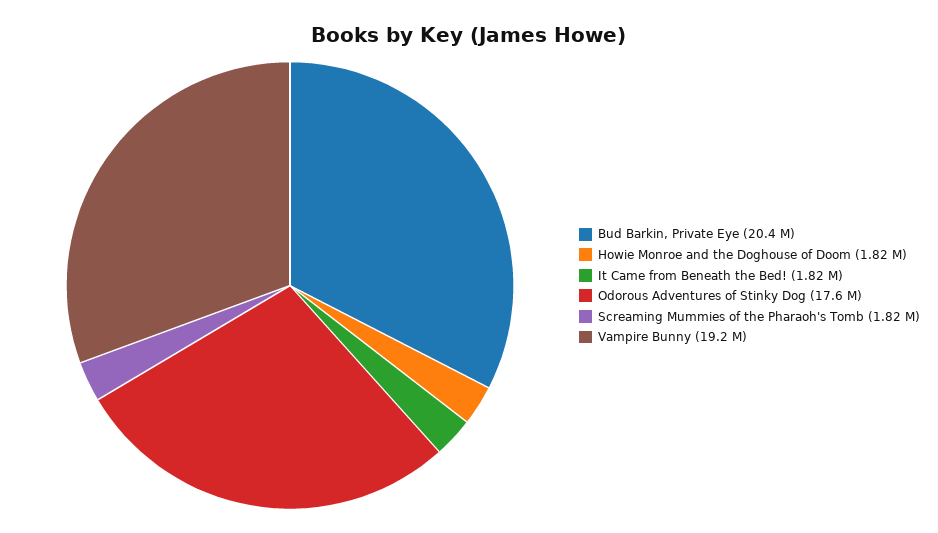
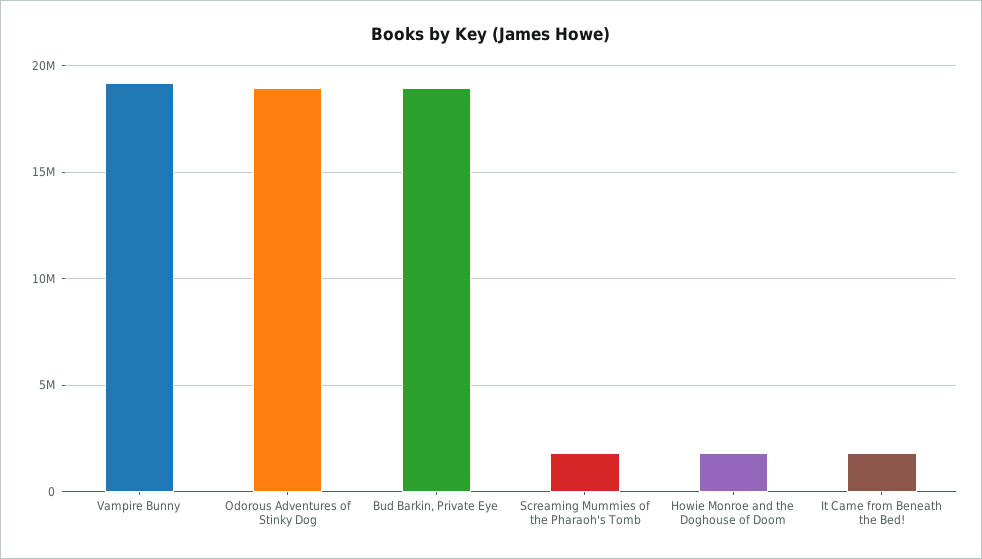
Bud Barkin, Private Eye: 20400000 -> 19000000
Odorous Adventures of Stinky Dog: 17600000 -> 19000000

